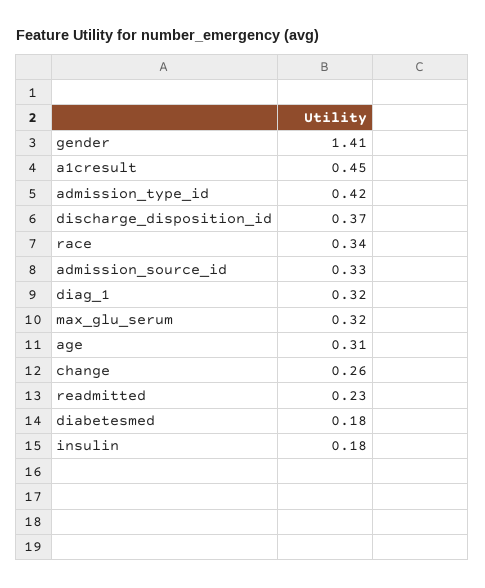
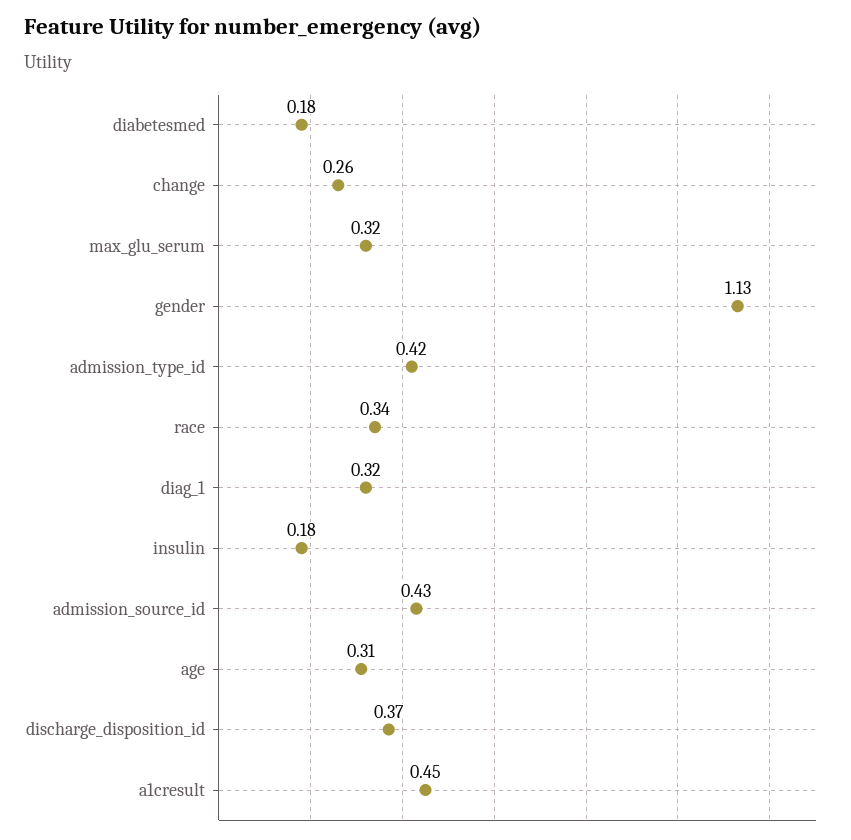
gender: 1.41 -> 1.13
admission_source_id: 0.33 -> 0.43
readmitted: 0.23 -> none

